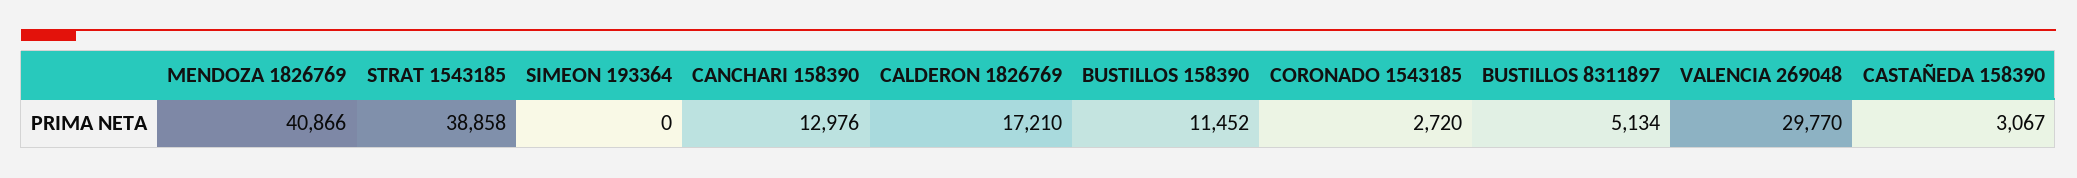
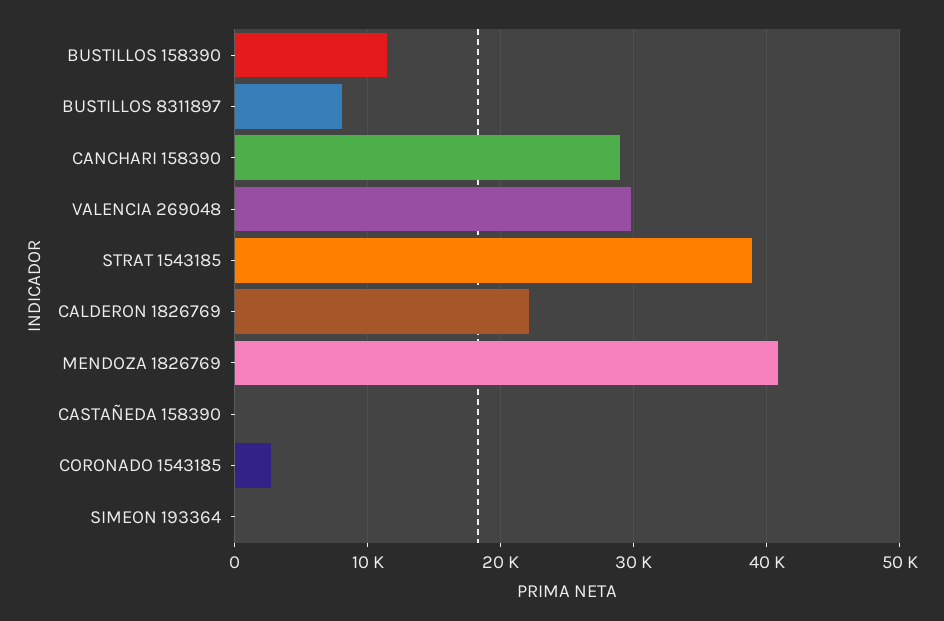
CANCHARI 158390: 12976 -> 29000
CALDERON 1826769: 17210 -> 22000
BUSTILLOS 8311897: 5134 -> 8000
CASTAÑEDA 158390: 3067 -> 0

